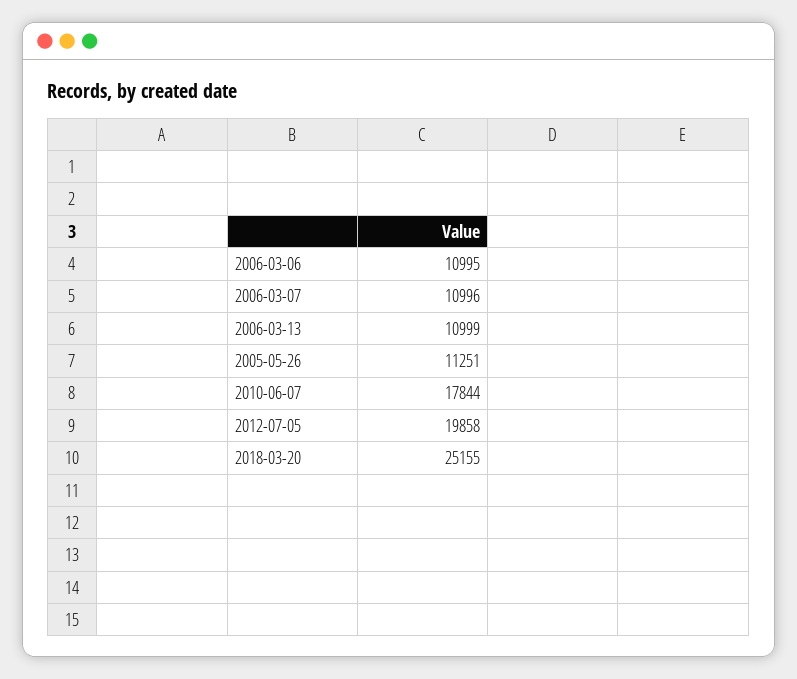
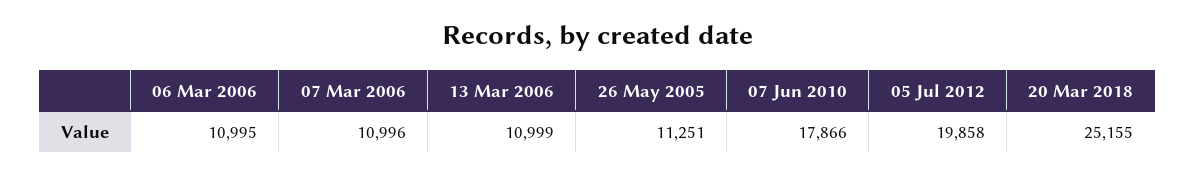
2010-06-07: 17844 -> 17866

